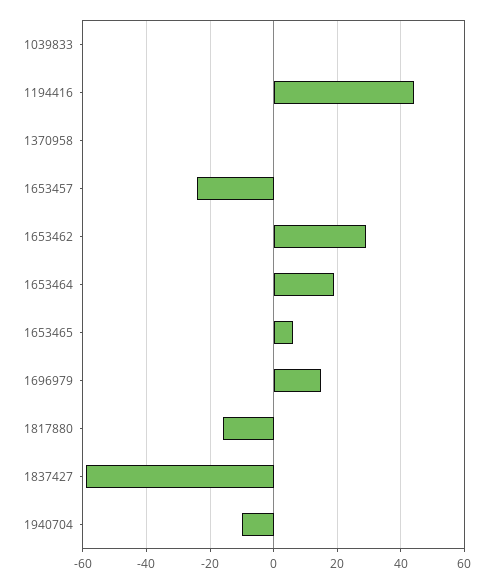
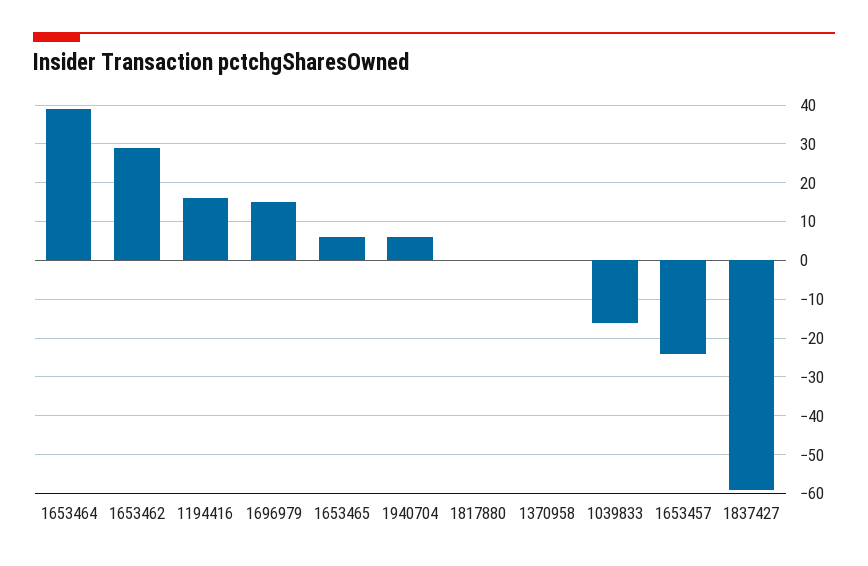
1039833: 0 -> -15
1194416: 45 -> 15
1653464: 20 -> 40
1817880: -15 -> 0
1940704: -10 -> 5

